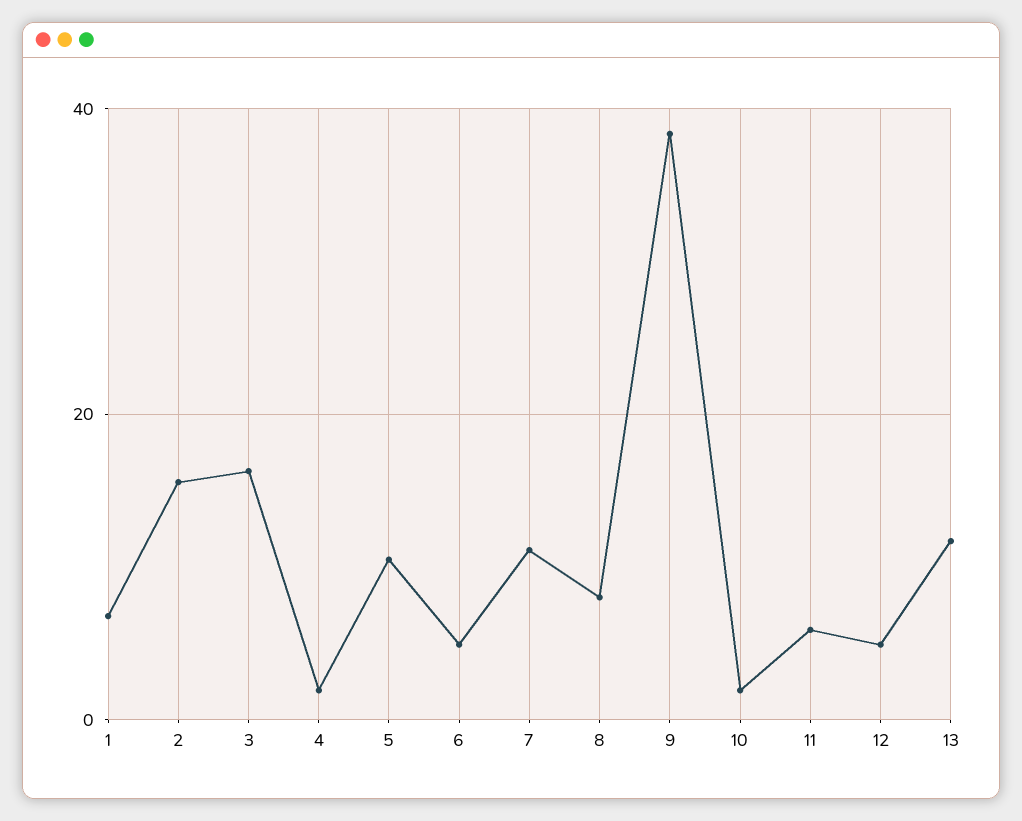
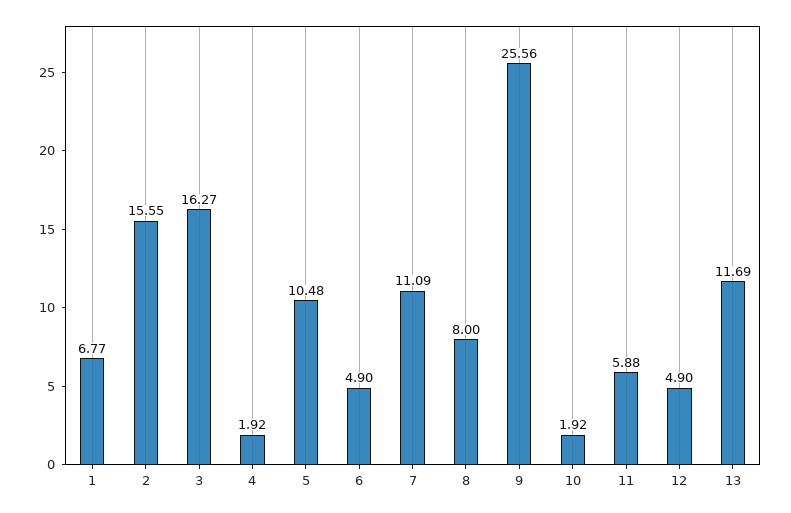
9: 38 -> 25.56

